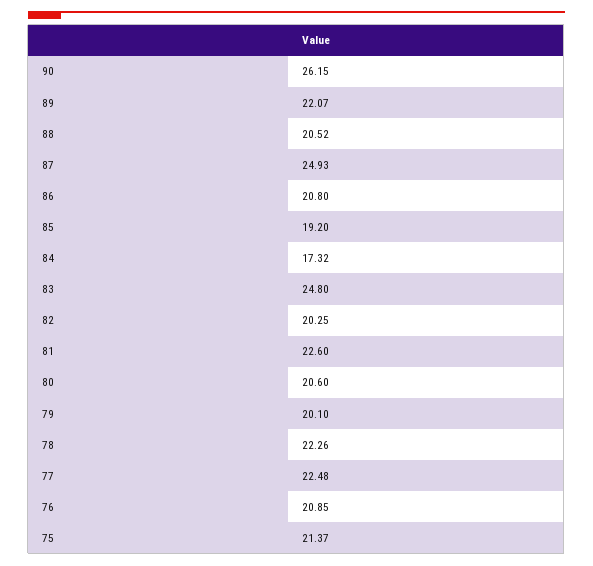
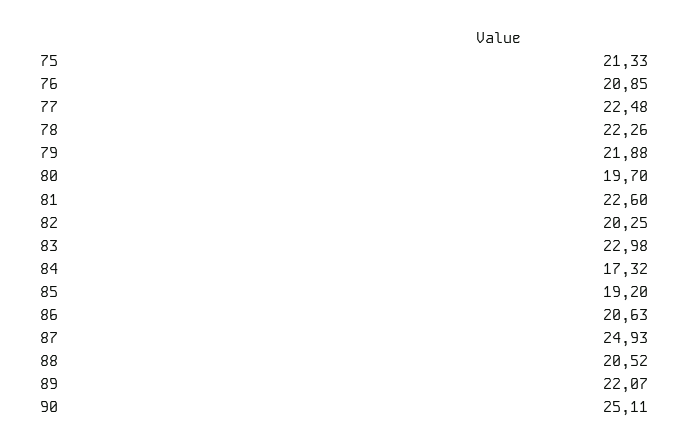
90: 26.15 -> 25.11
86: 20.8 -> 20.63
83: 24.8 -> 22.98
80: 20.6 -> 19.7
79: 20.1 -> 21.88
75: 21.37 -> 21.33

